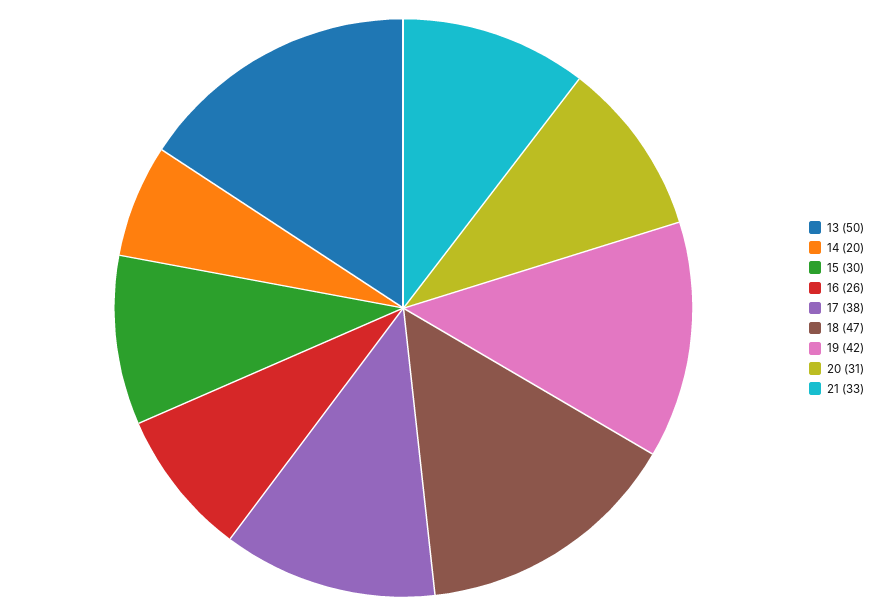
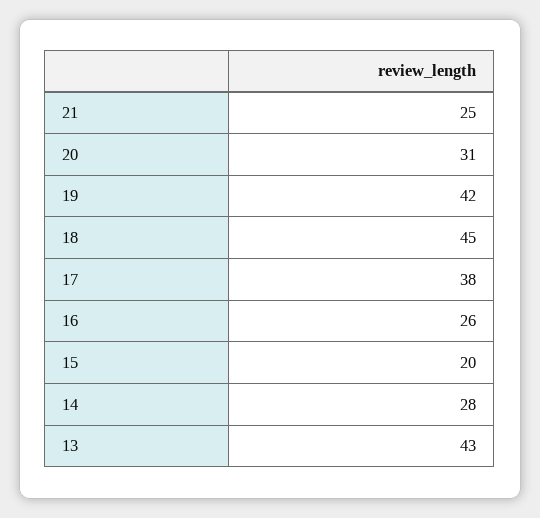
13: 50 -> 43
14: 20 -> 28
15: 30 -> 20
18: 47 -> 45
21: 33 -> 25

